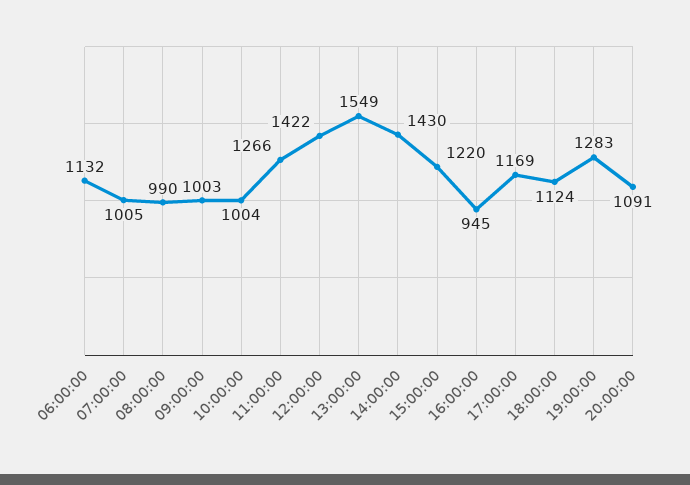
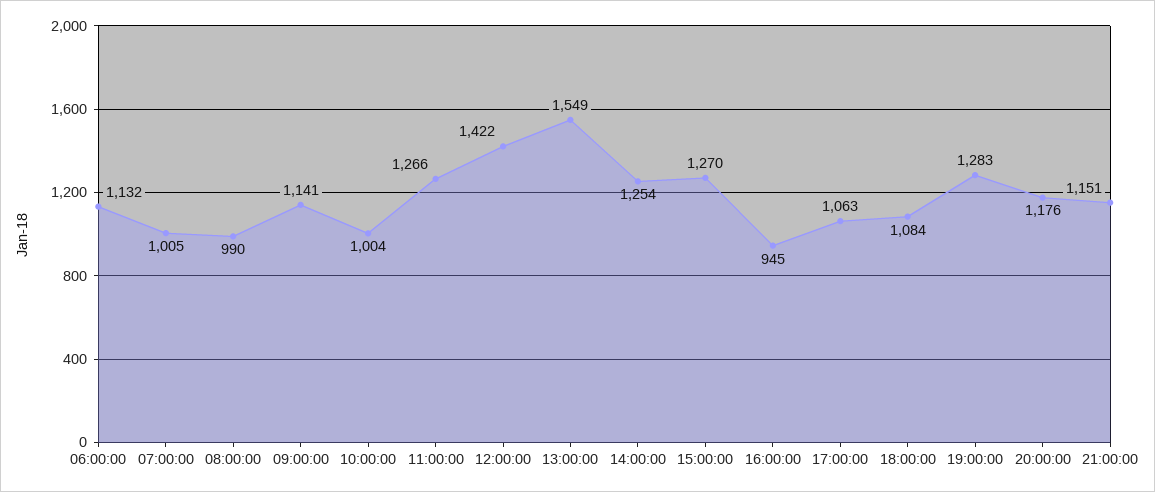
09:00:00: 1003 -> 1141
14:00:00: 1430 -> 1254
15:00:00: 1220 -> 1270
17:00:00: 1169 -> 1063
18:00:00: 1124 -> 1084
20:00:00: 1091 -> 1176
21:00:00: none -> 1151

